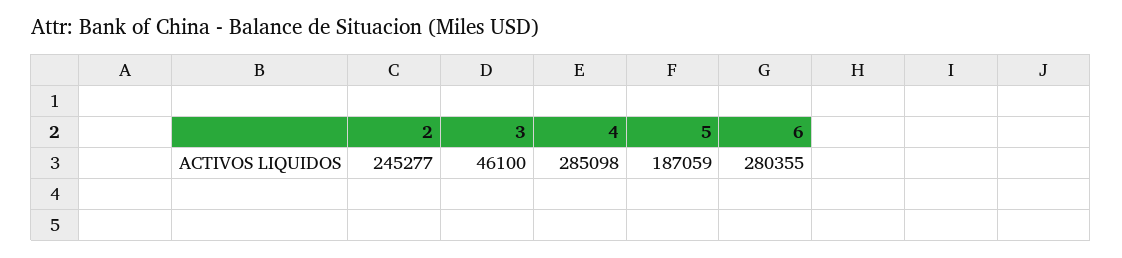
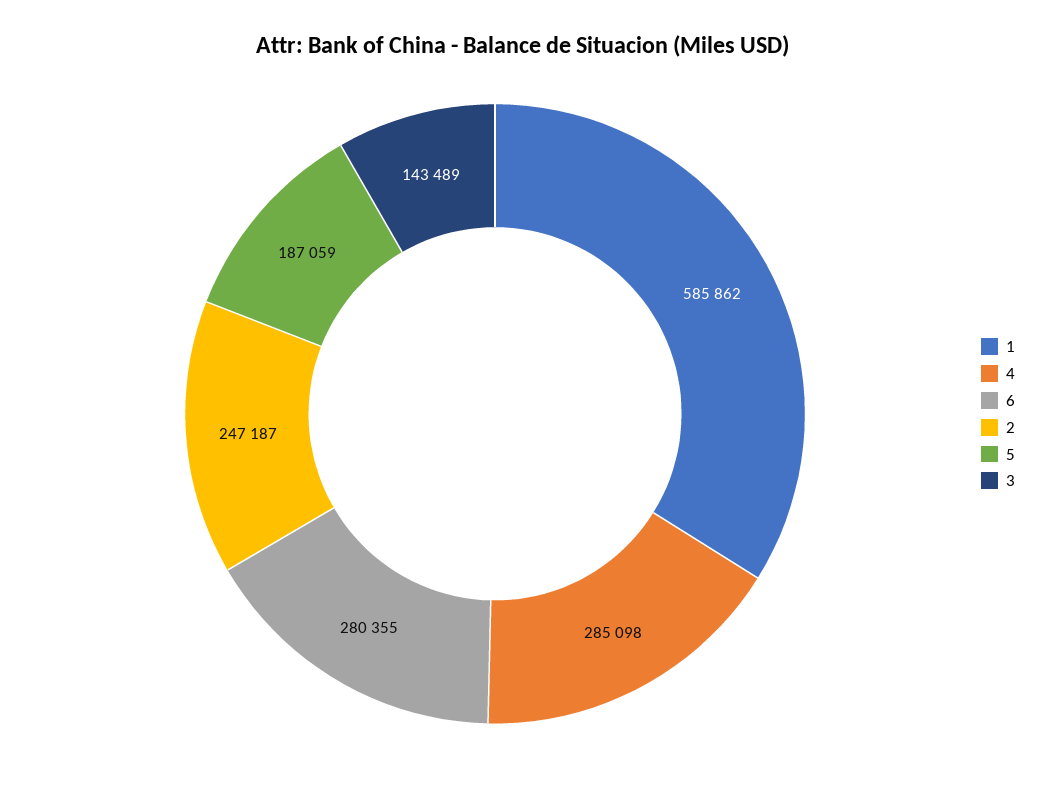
2: 245277 -> 247187
3: 46100 -> 143489
1: none -> 585862

